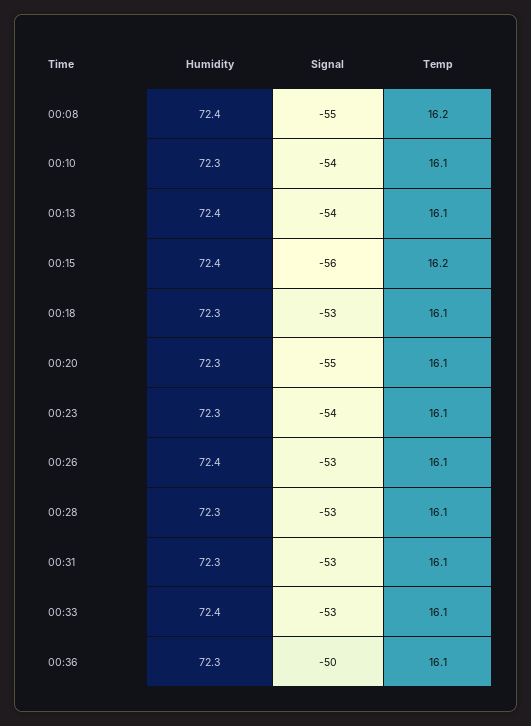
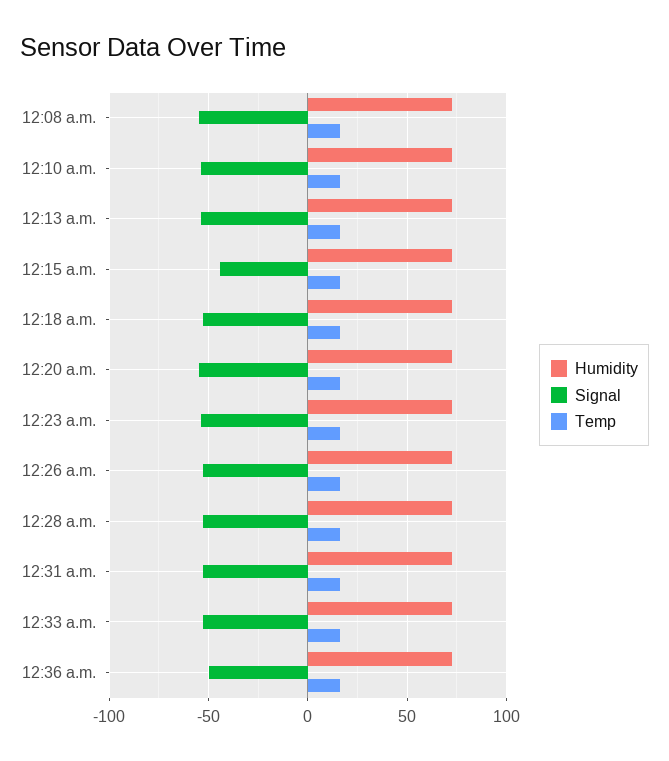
Signal, 00:15: -56 -> -45

